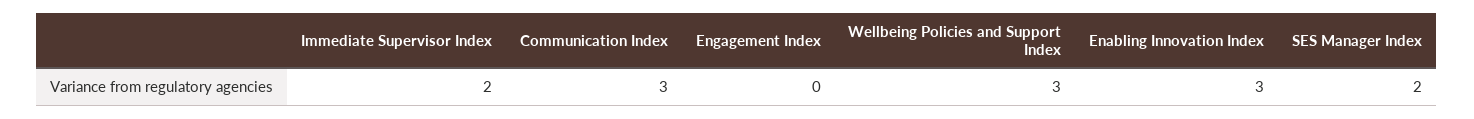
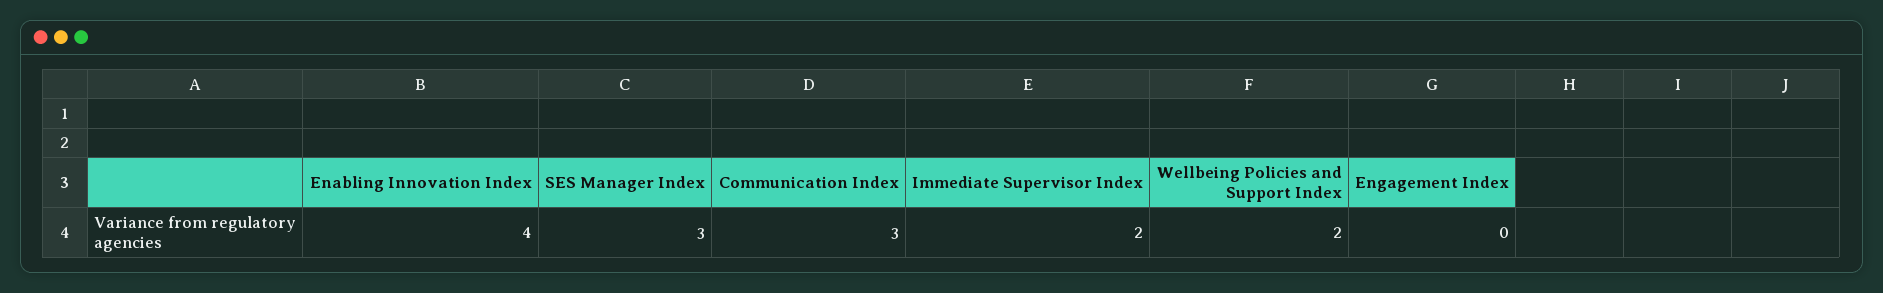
Wellbeing Policies and Support Index: 3 -> 2
Enabling Innovation Index: 3 -> 4
SES Manager Index: 2 -> 3

